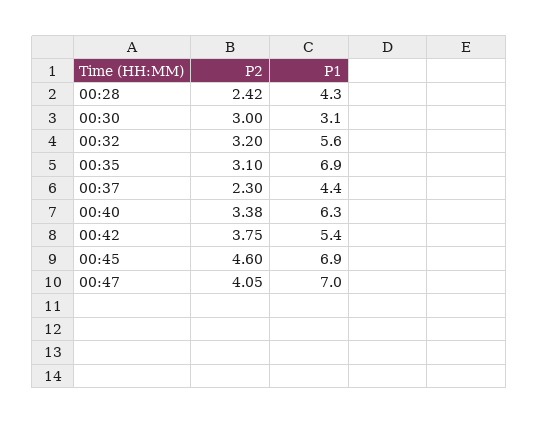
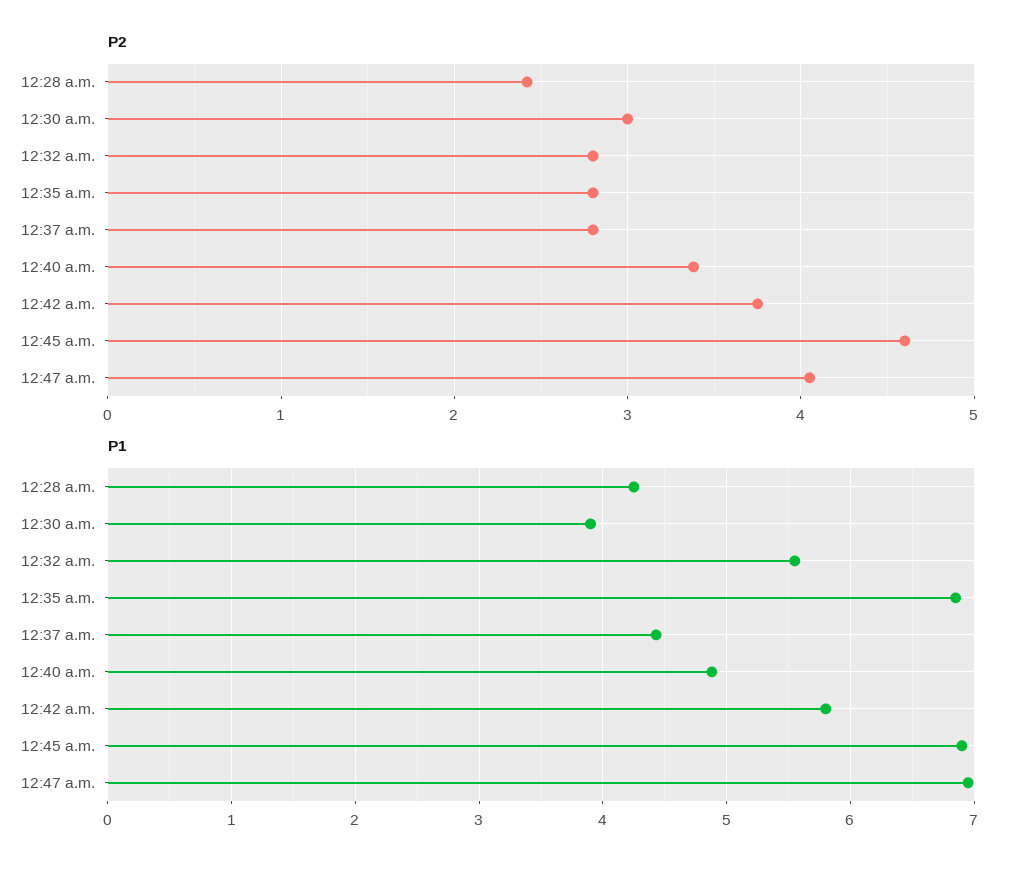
P1, 00:30: 3.1 -> 3.9
P2, 00:32: 3.2 -> 2.8
P2, 00:35: 3.1 -> 2.8
P2, 00:37: 2.3 -> 2.8
P1, 00:40: 6.3 -> 4.9
P1, 00:42: 5.4 -> 5.8

